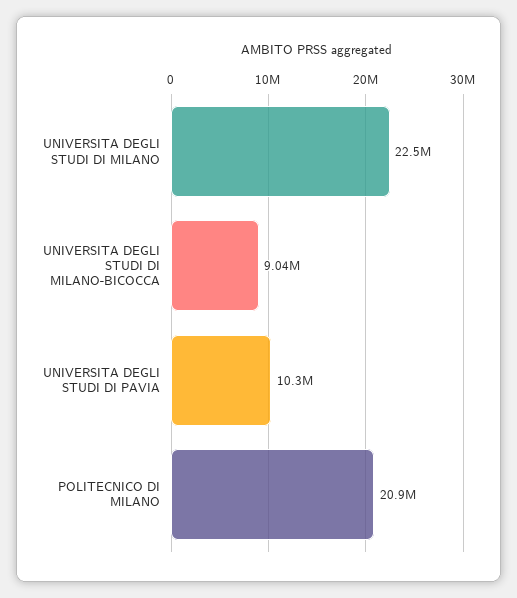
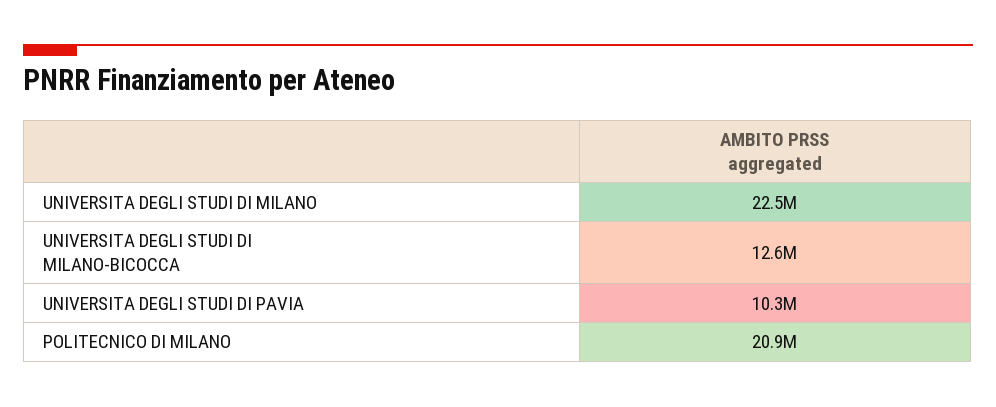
UNIVERSITA DEGLI STUDI DI MILANO-BICOCCA: 9040000 -> 12600000

